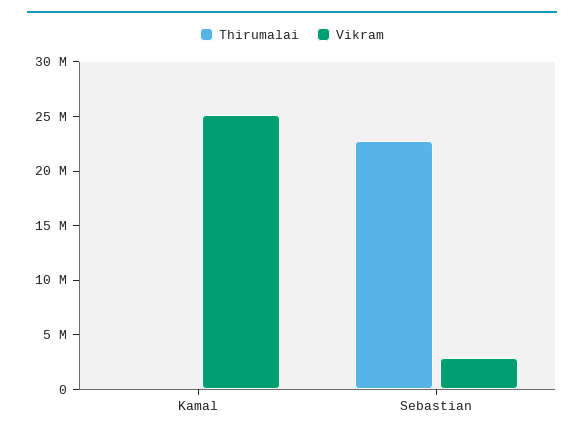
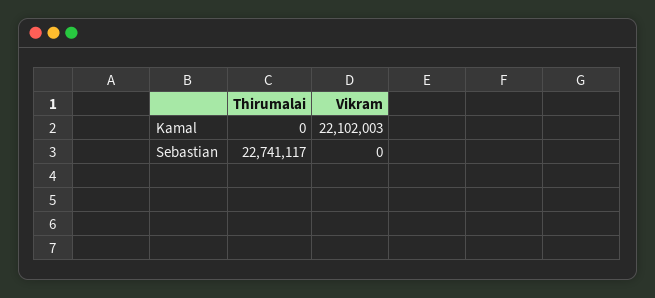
Vikram, Kamal: 25000000 -> 22102003
Vikram, Sebastian: 3000000 -> 0

